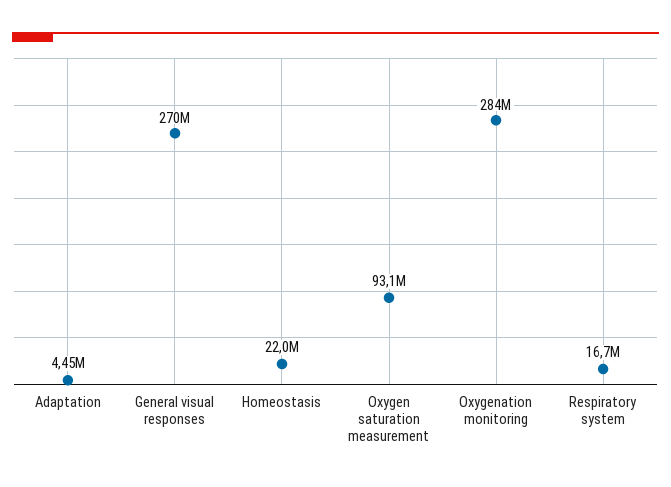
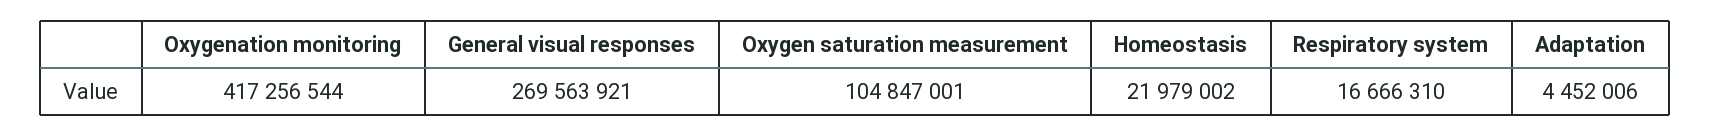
Oxygen saturation measurement: 93100000 -> 104847001
Oxygenation monitoring: 284000000 -> 417256544

